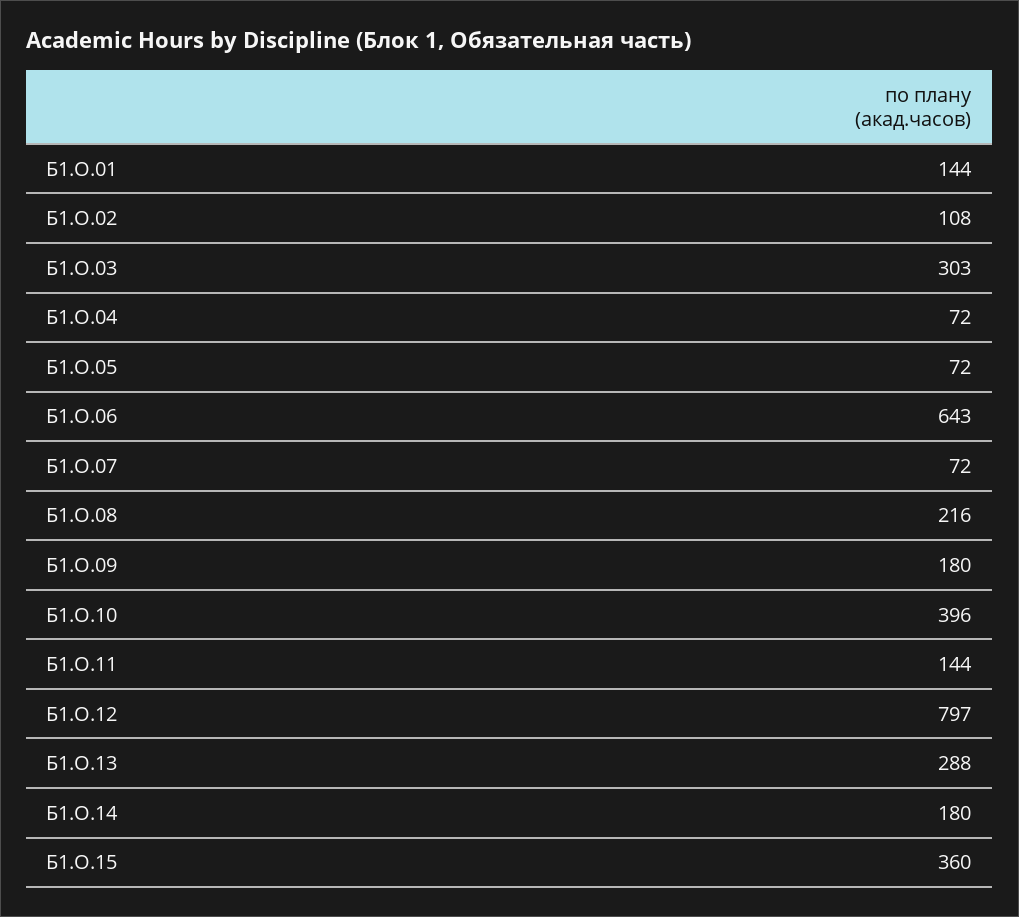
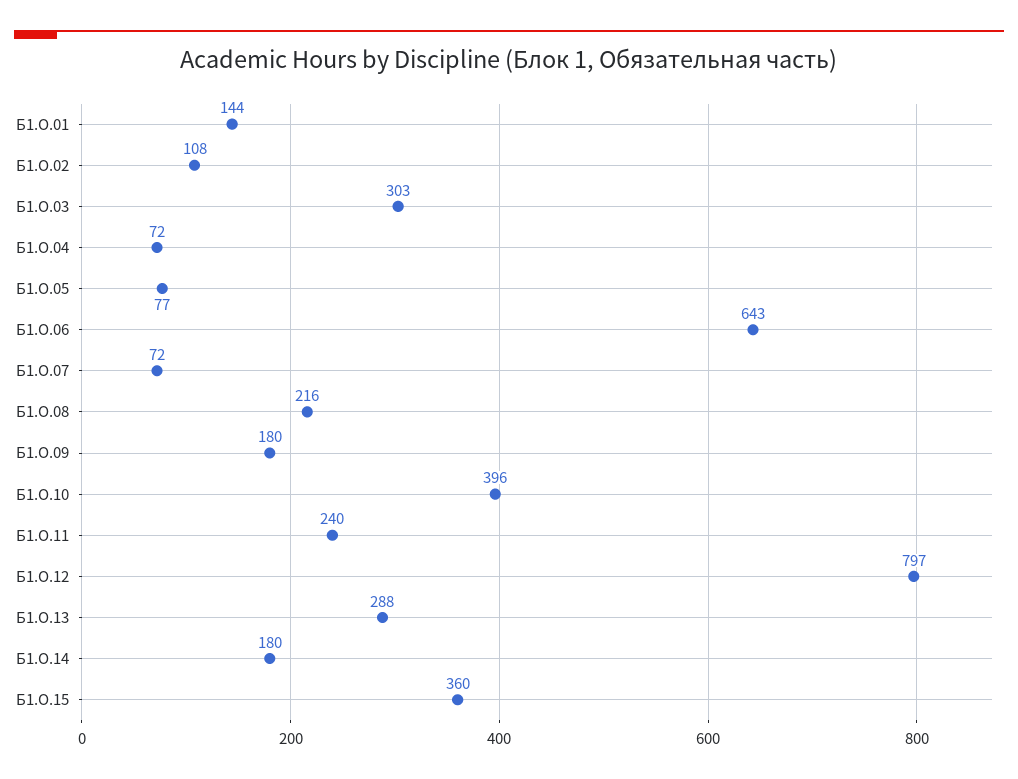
Б1.О.05: 72 -> 77
Б1.О.11: 144 -> 240

